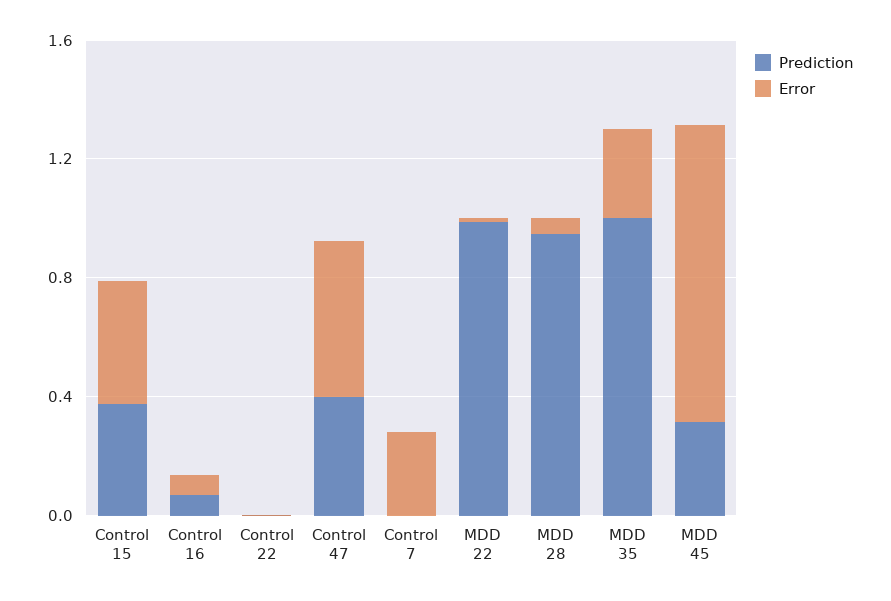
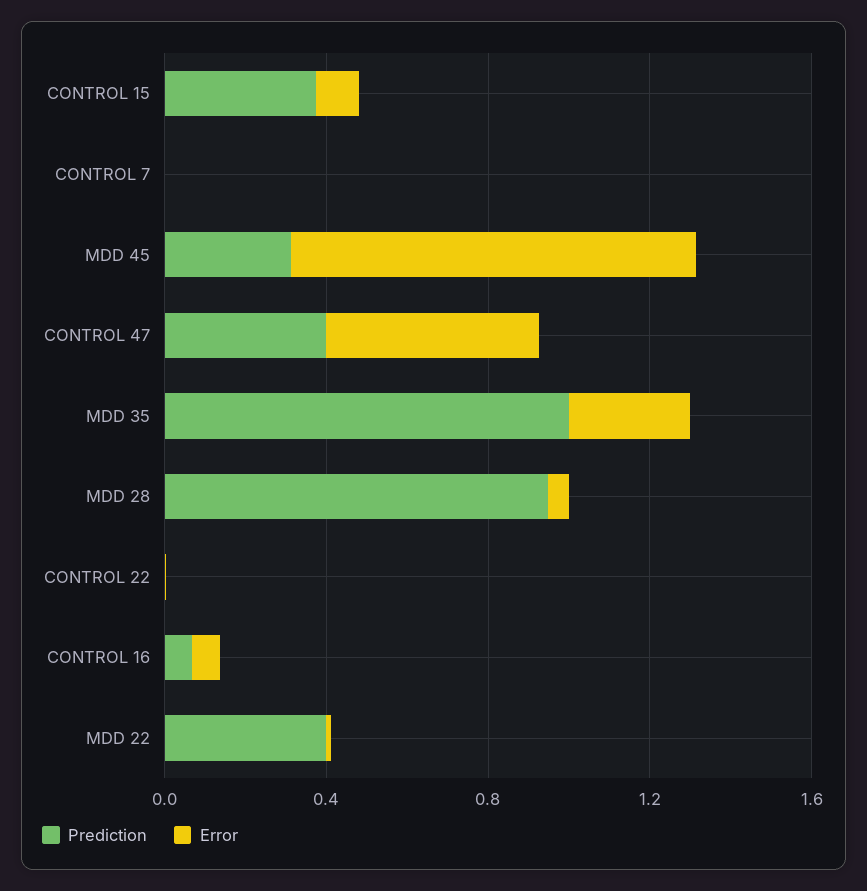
Error, Control 15: 0.4 -> 0.1
Error, Control 7: 0.3 -> 0
Prediction, MDD 22: 1 -> 0.4

